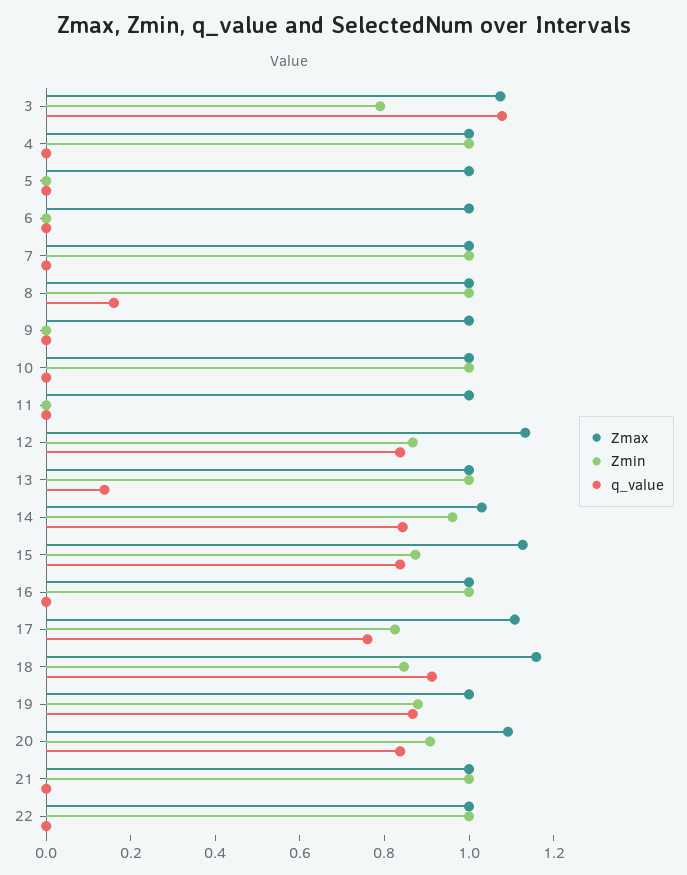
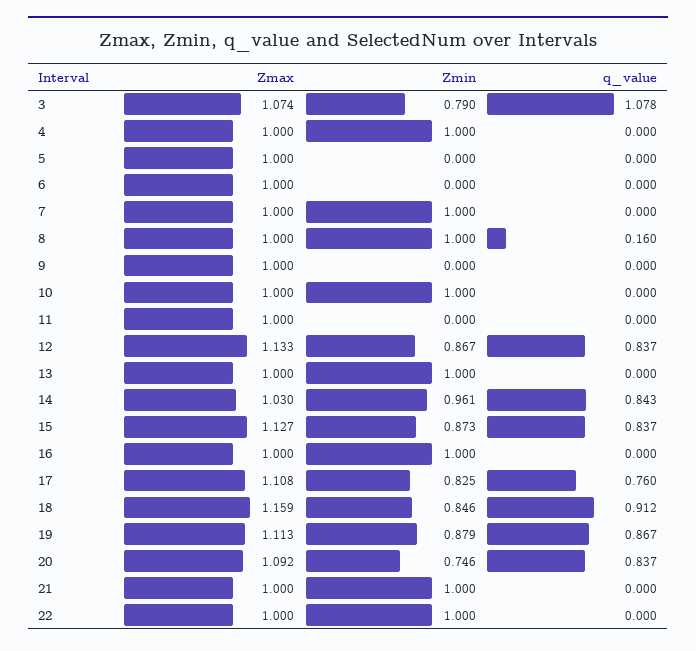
q_value, 13: 0.15 -> 0
Zmax, 19: 1 -> 1.113
Zmin, 20: 0.9 -> 0.746

